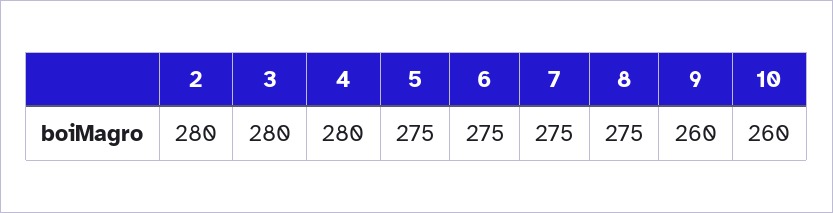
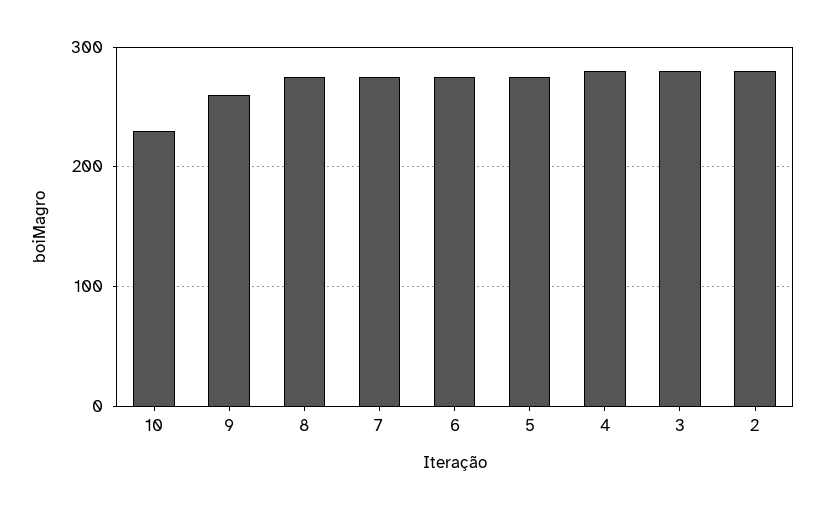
10: 260 -> 230

